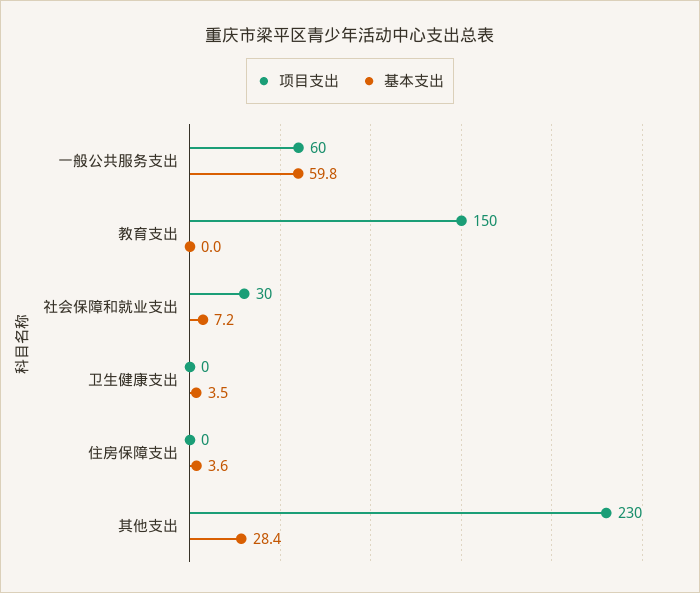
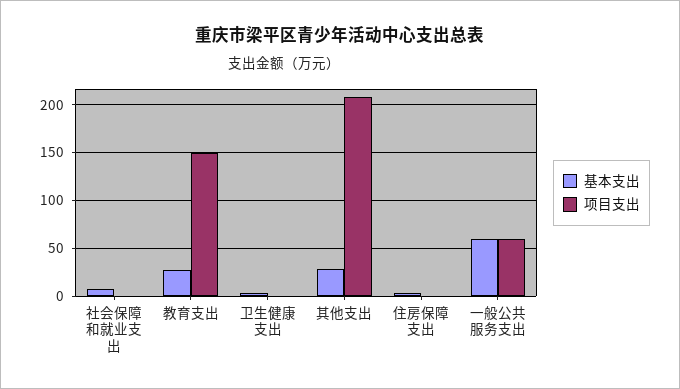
基本支出, 教育支出: 0 -> 30
项目支出, 社会保障和就业支出: 30 -> 0
项目支出, 其他支出: 230 -> 210

